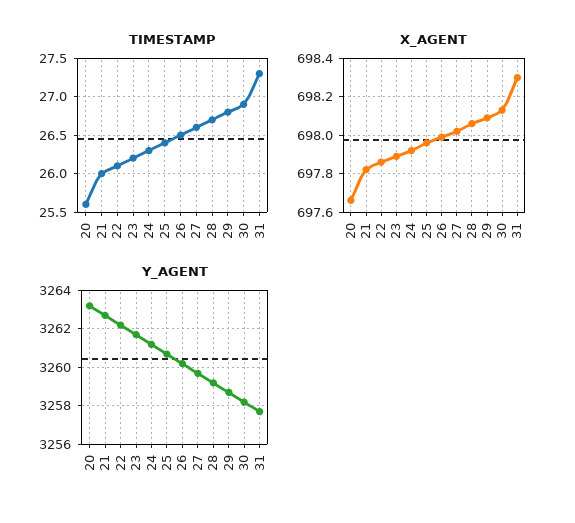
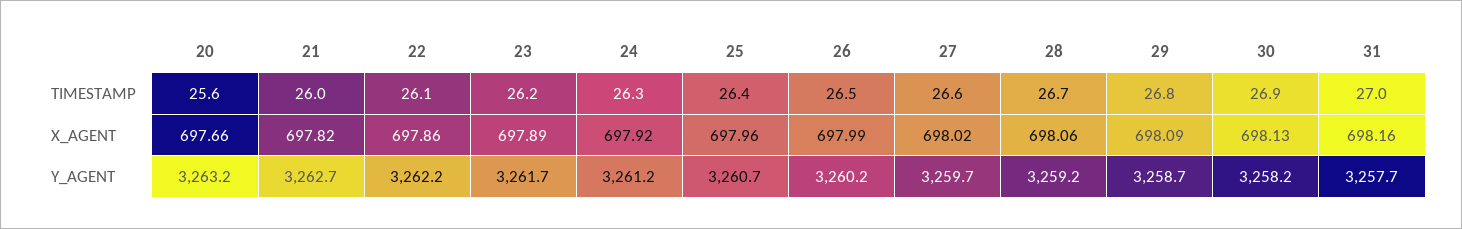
TIMESTAMP, 31: 27.3 -> 27
X_AGENT, 31: 698.3 -> 698.16

